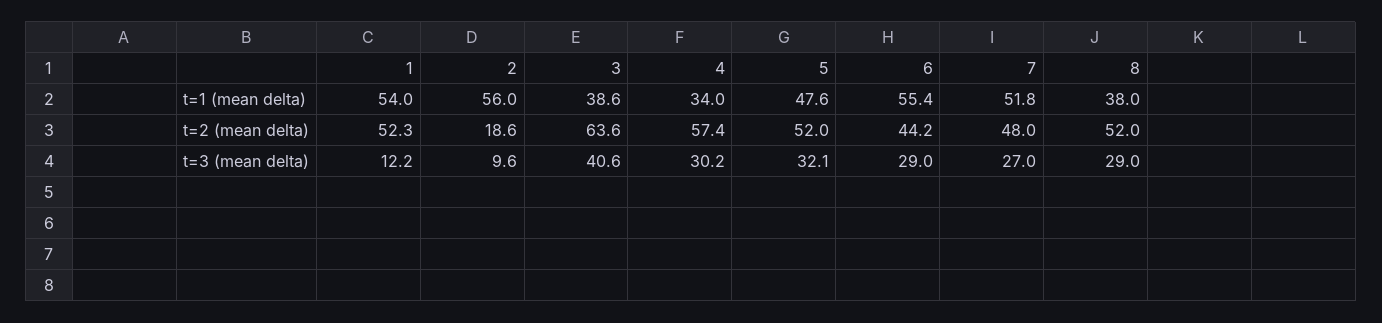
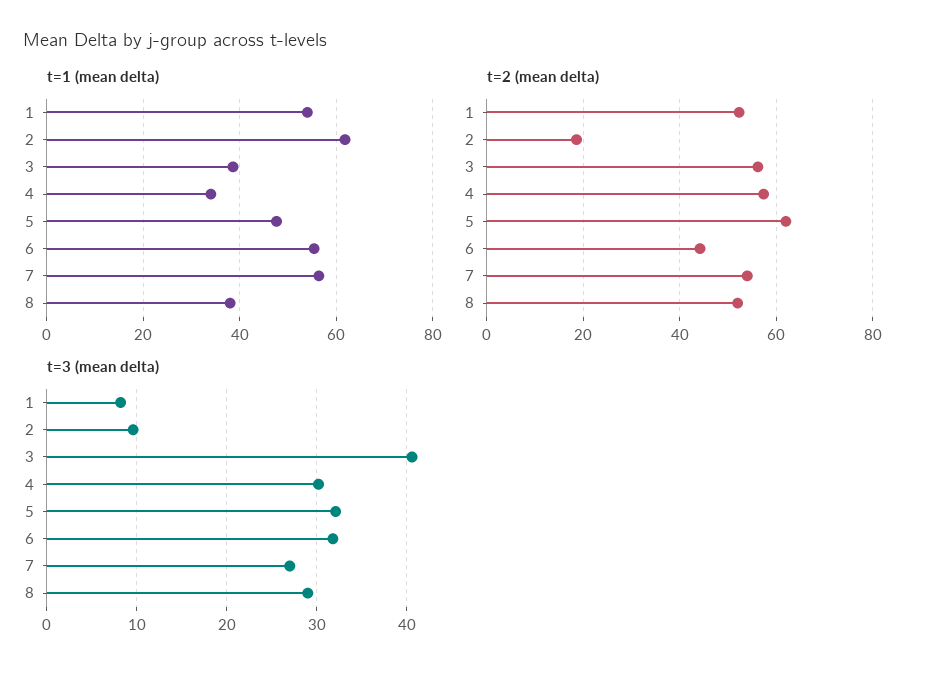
t=1 (mean delta), 2: 56 -> 62
t=1 (mean delta), 7: 51.8 -> 56
t=2 (mean delta), 3: 63.6 -> 56
t=2 (mean delta), 5: 52 -> 62
t=2 (mean delta), 7: 48 -> 54
t=3 (mean delta), 1: 12.2 -> 8
t=3 (mean delta), 6: 29 -> 32

